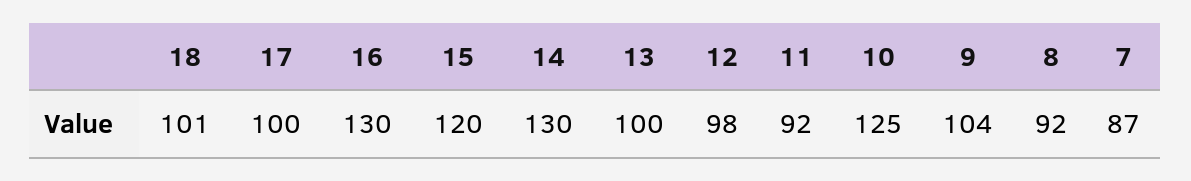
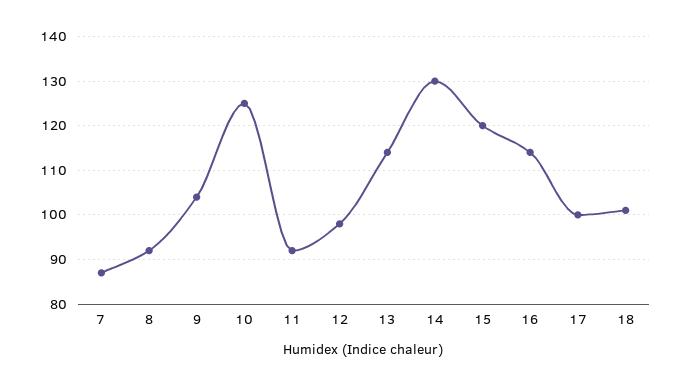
16: 130 -> 115
13: 100 -> 115

